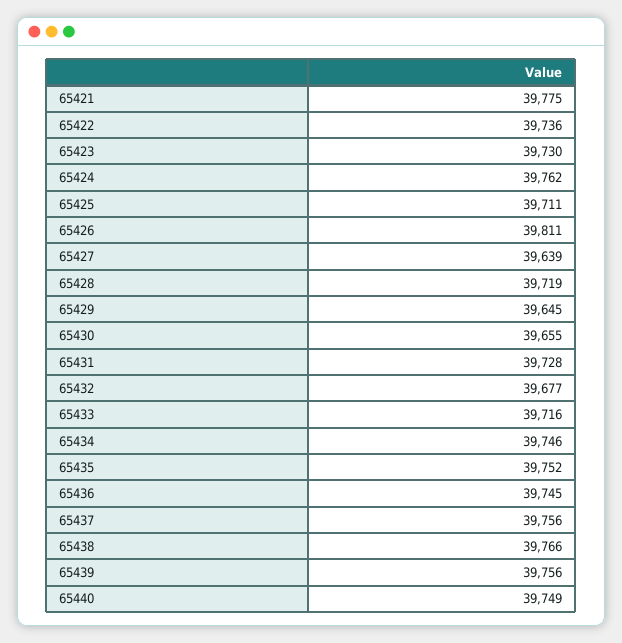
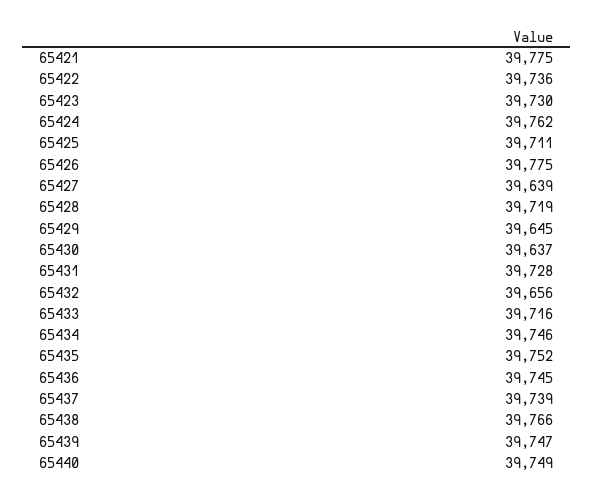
65426: 39811 -> 39775
65430: 39655 -> 39637
65432: 39677 -> 39656
65437: 39756 -> 39739
65439: 39756 -> 39747

